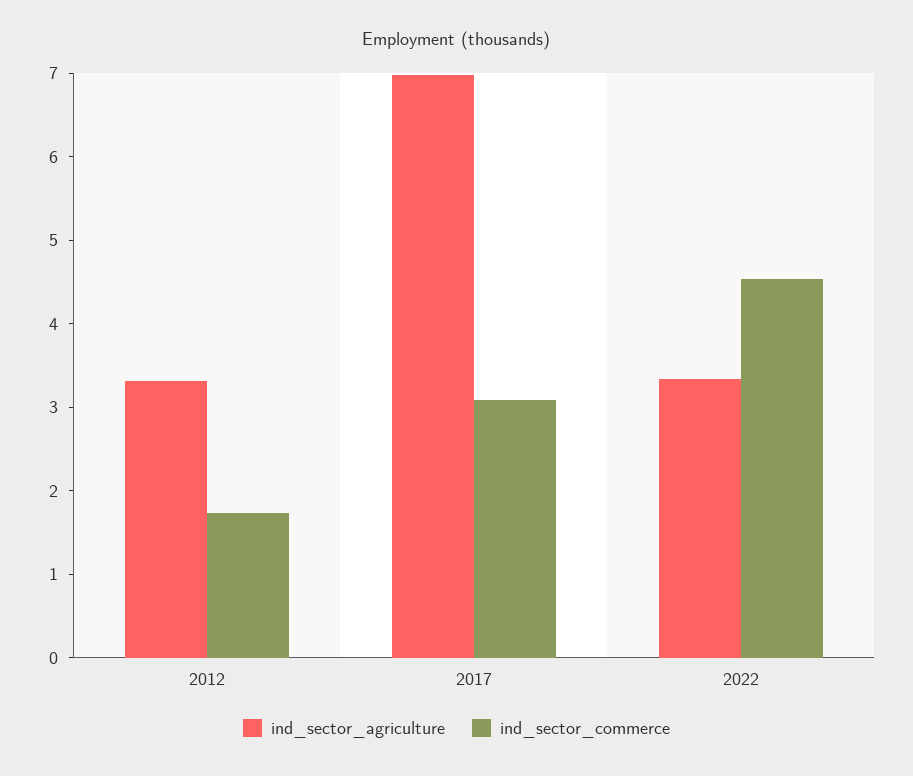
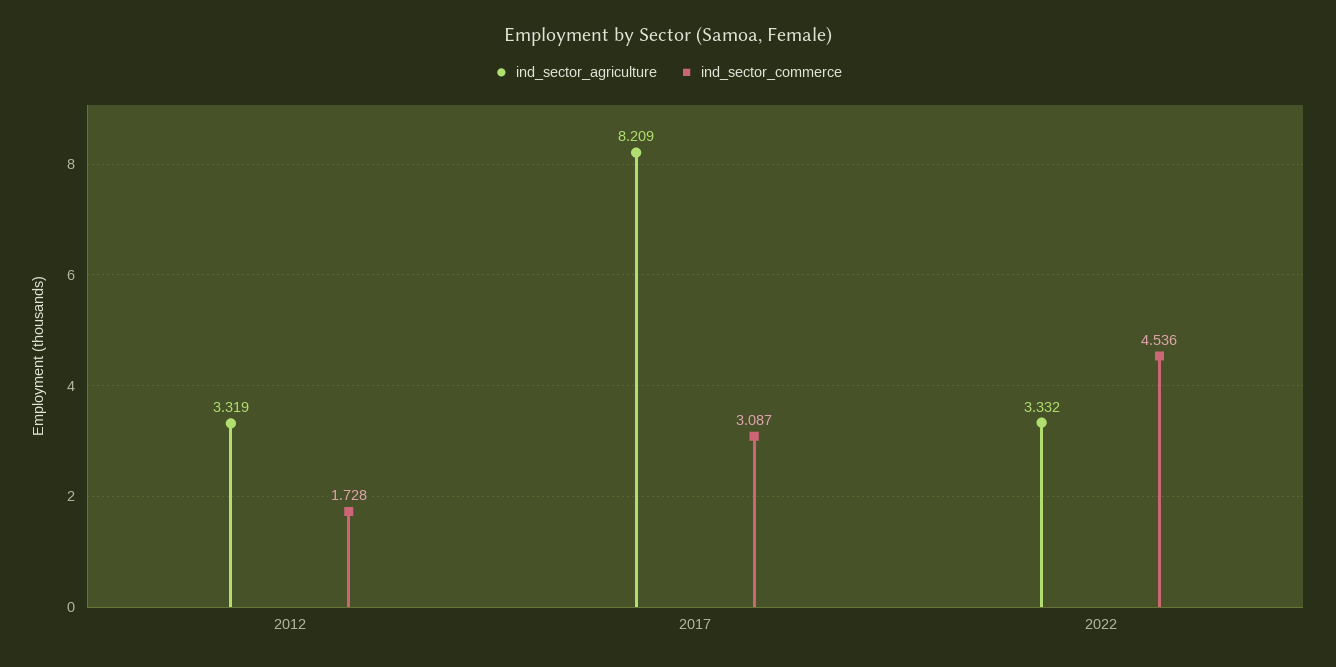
ind_sector_agriculture, 2017: 7 -> 8.209

